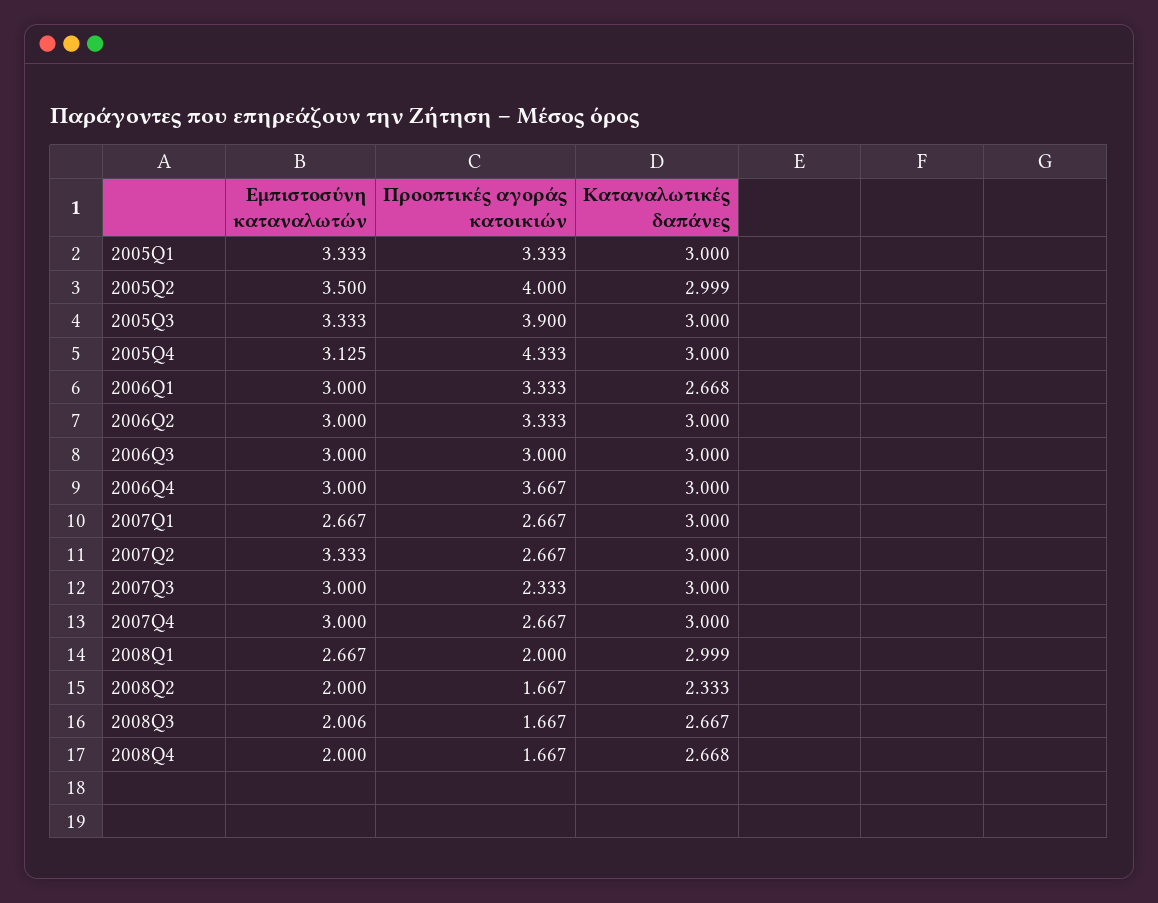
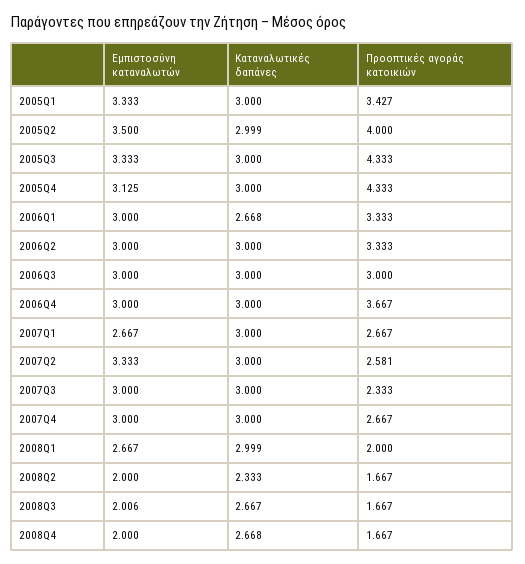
Προοπτικές αγοράς κατοικιών, 2005Q1: 3.333 -> 3.427
Προοπτικές αγοράς κατοικιών, 2005Q3: 3.9 -> 4.333
Προοπτικές αγοράς κατοικιών, 2007Q2: 2.667 -> 2.581

